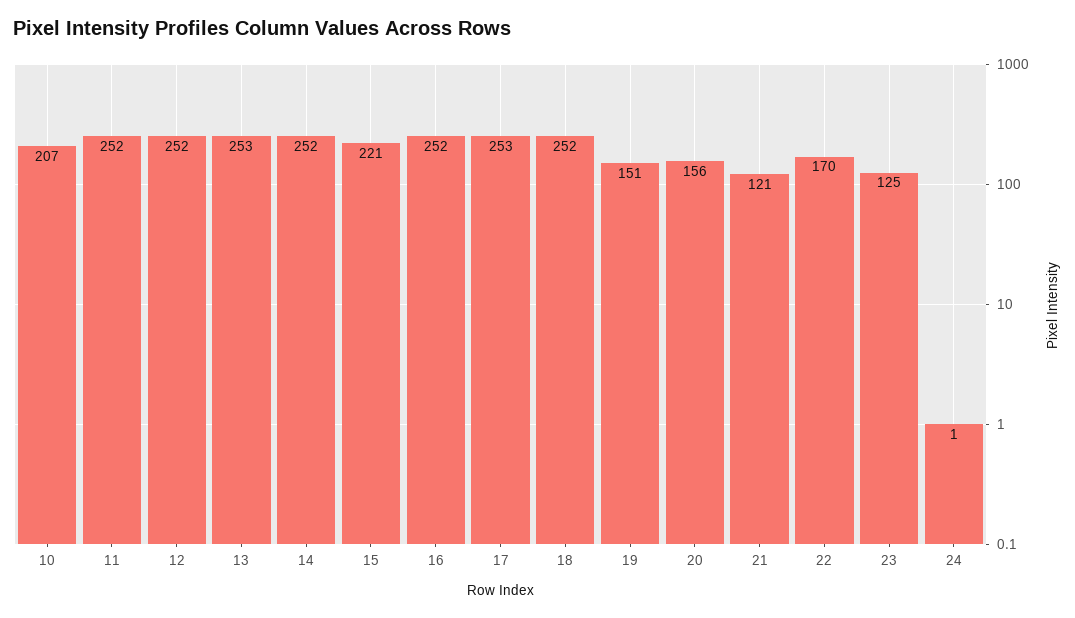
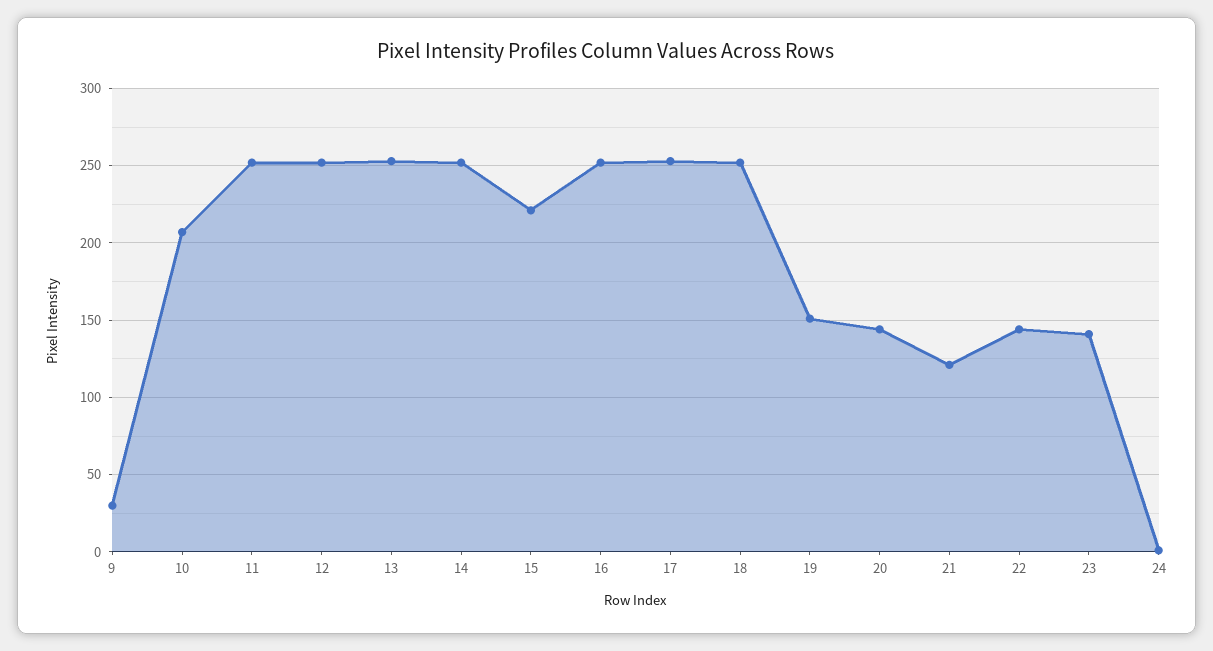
20: 156 -> 145
22: 170 -> 145
23: 125 -> 140
9: none -> 30

